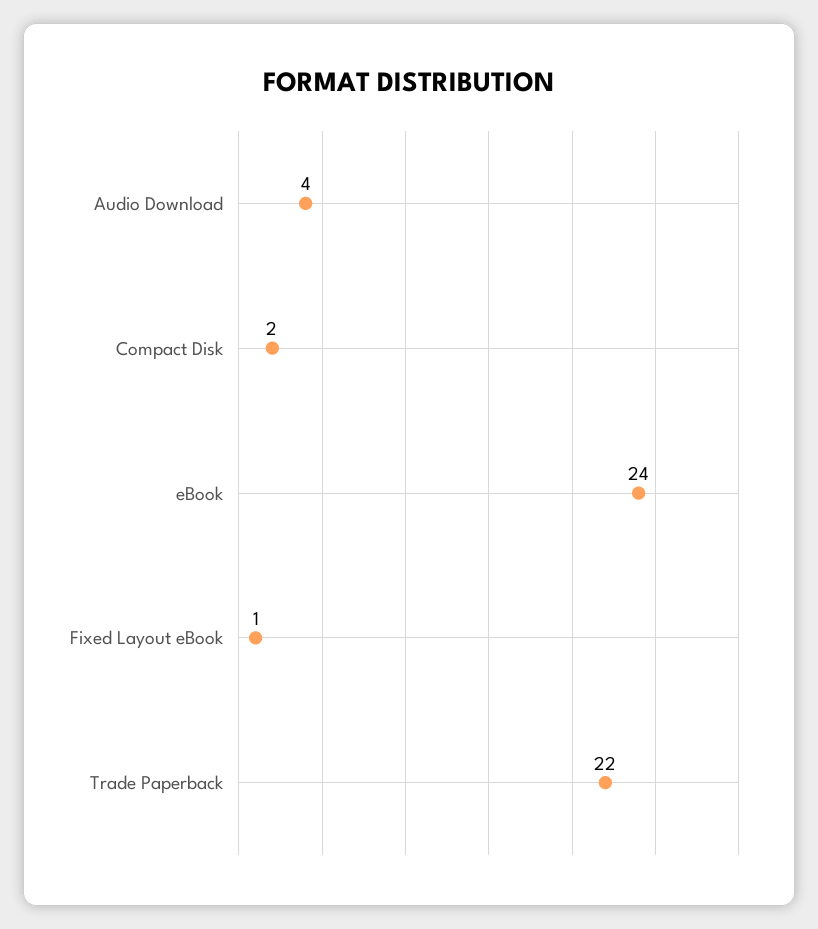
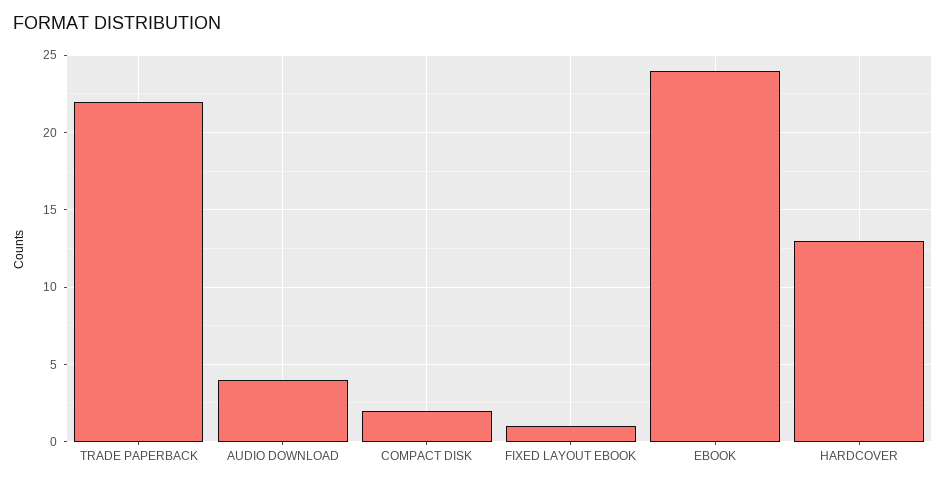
HARDCOVER: none -> 13

